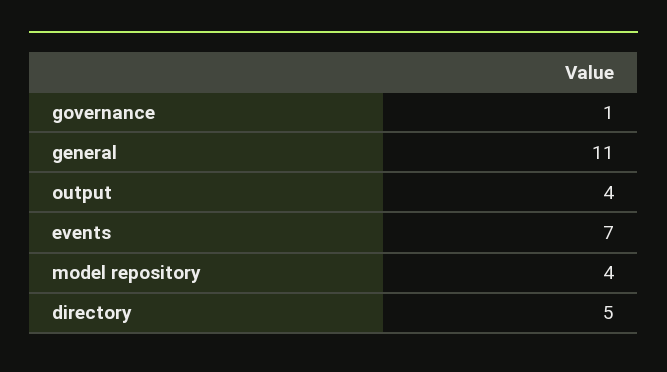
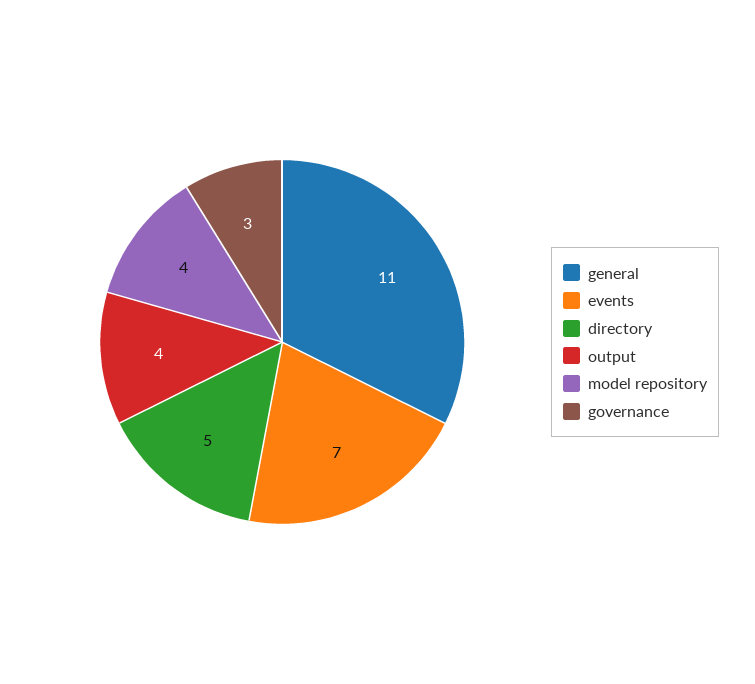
governance: 1 -> 3

